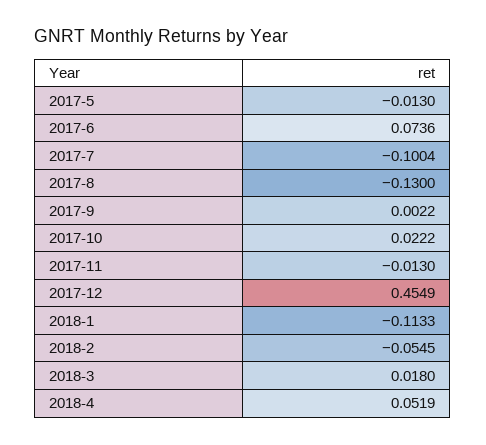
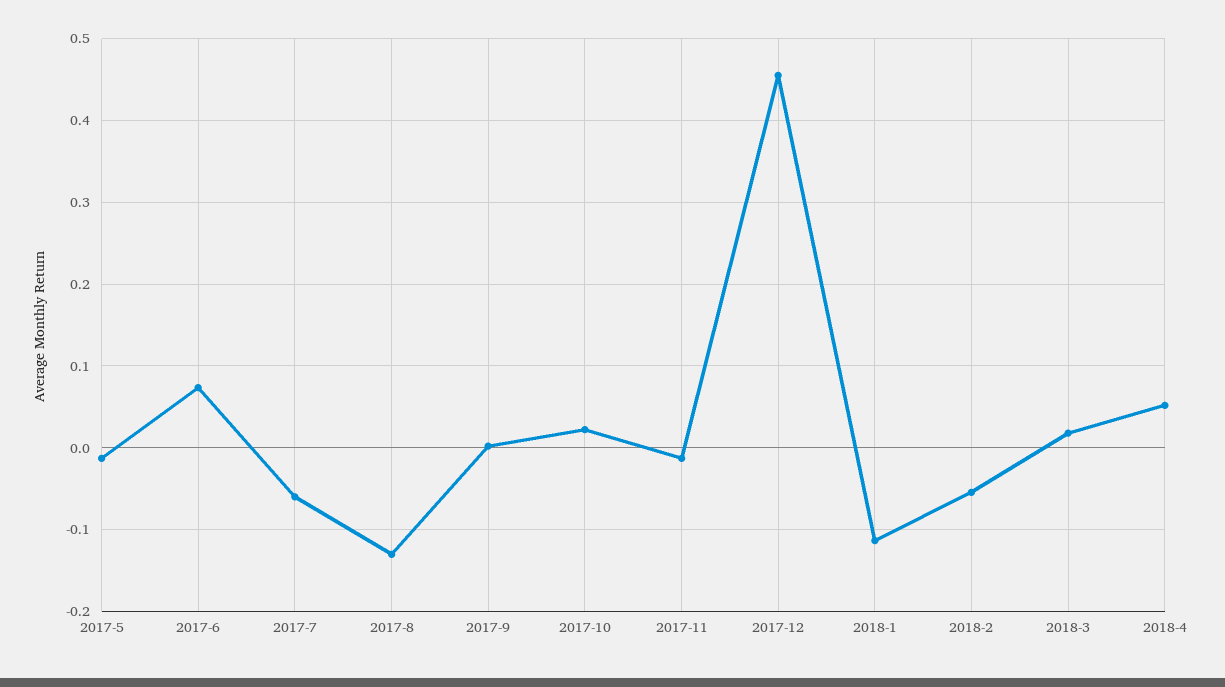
2017-7: -0.1004 -> -0.06

